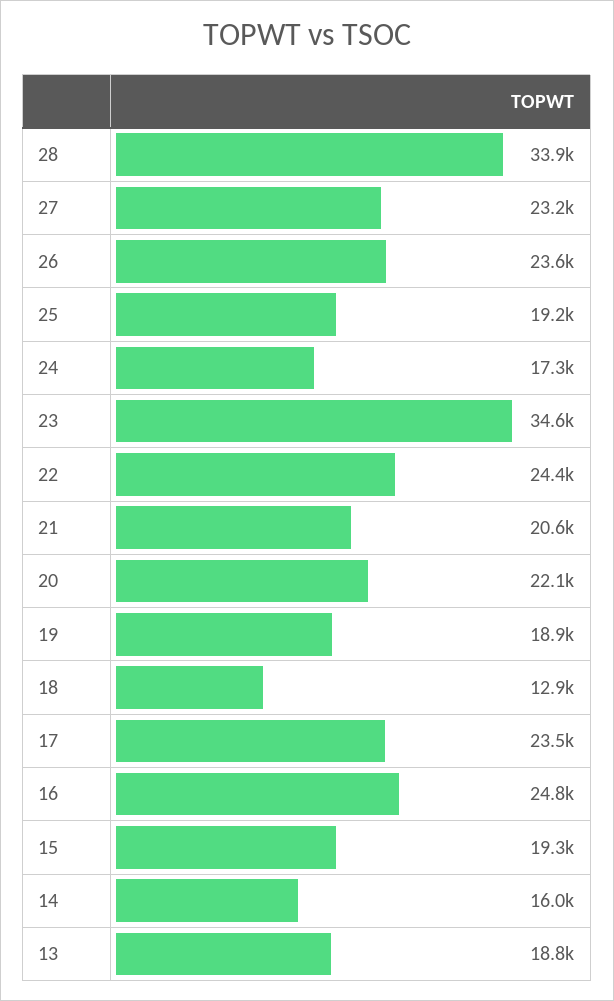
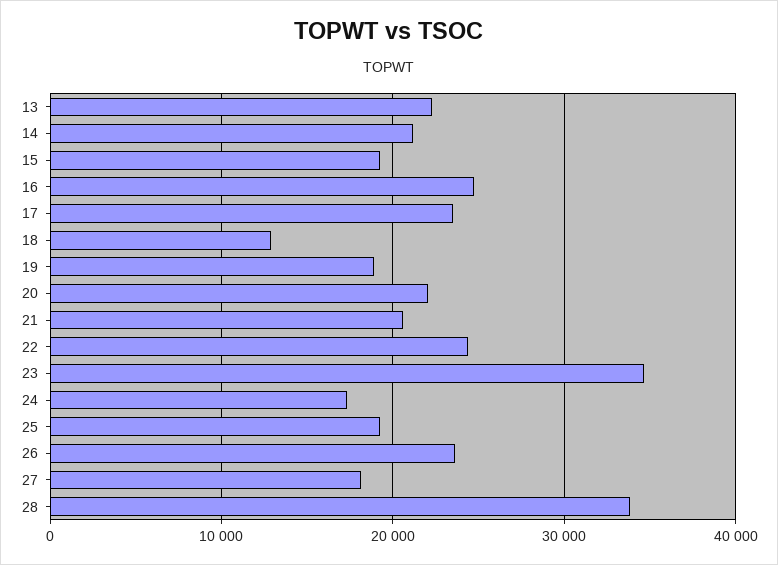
27: 23200 -> 18000
14: 16000 -> 21000
13: 18800 -> 22000

